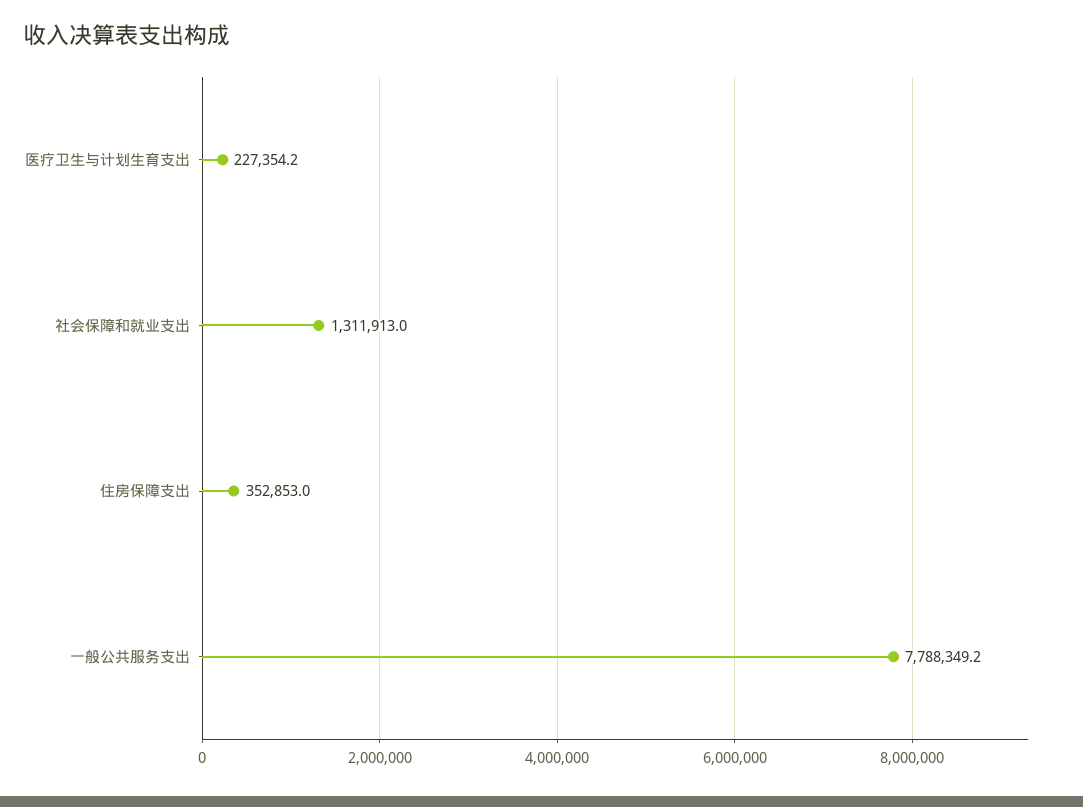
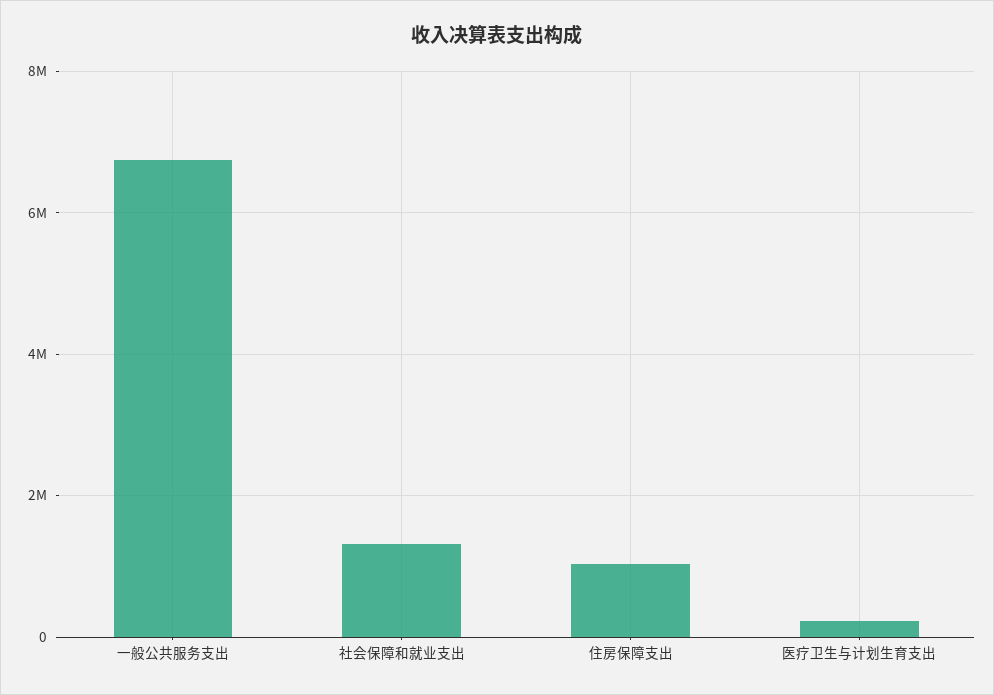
住房保障支出: 352853 -> 1000000
一般公共服务支出: 7788349.2 -> 6800000

